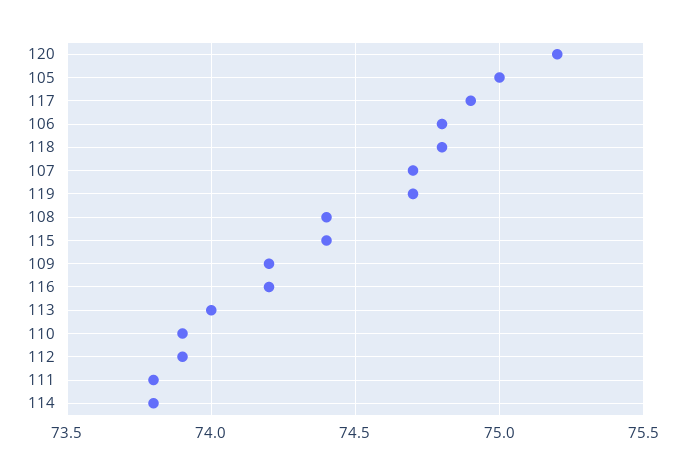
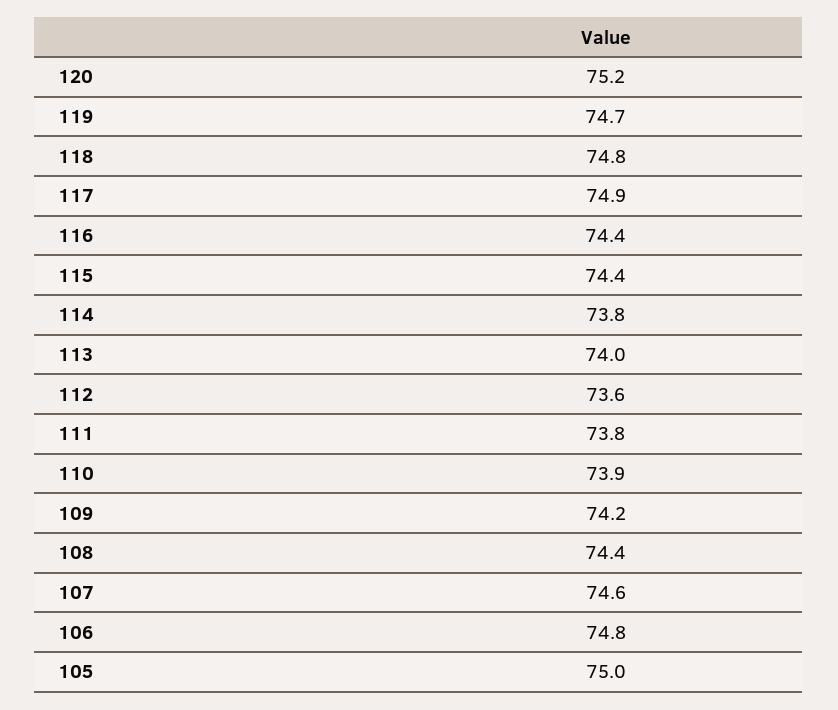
107: 74.7 -> 74.6
116: 74.2 -> 74.4
112: 73.9 -> 73.6

